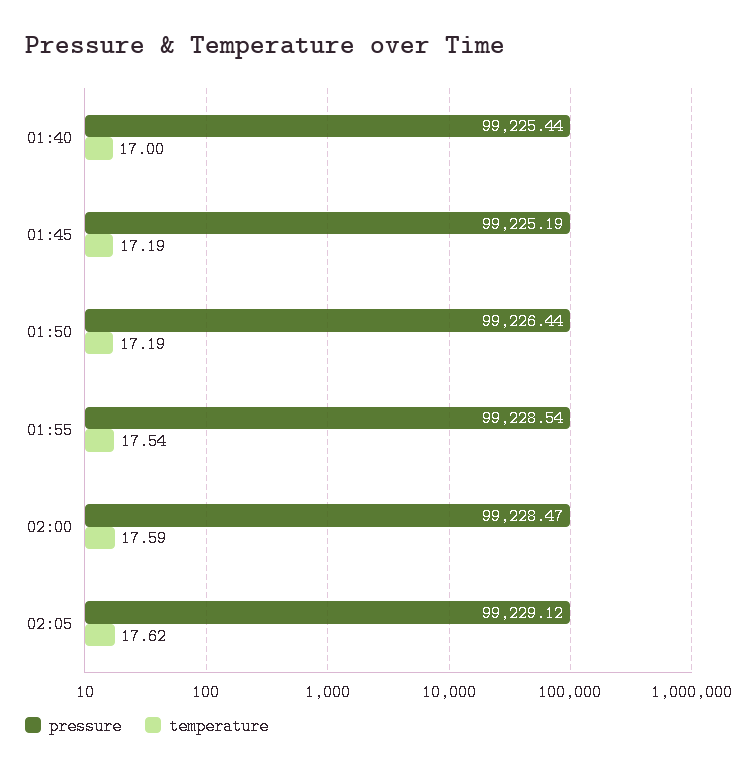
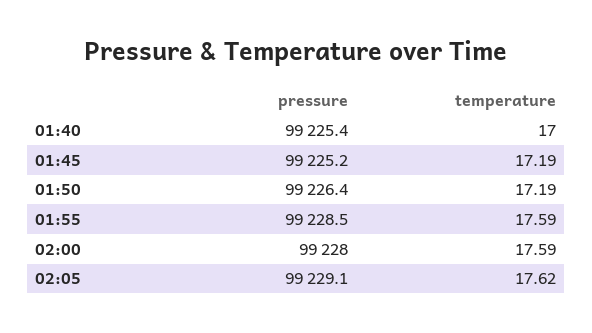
temperature, 01:55: 17.54 -> 17.59
pressure, 02:00: 99228.47 -> 99228

